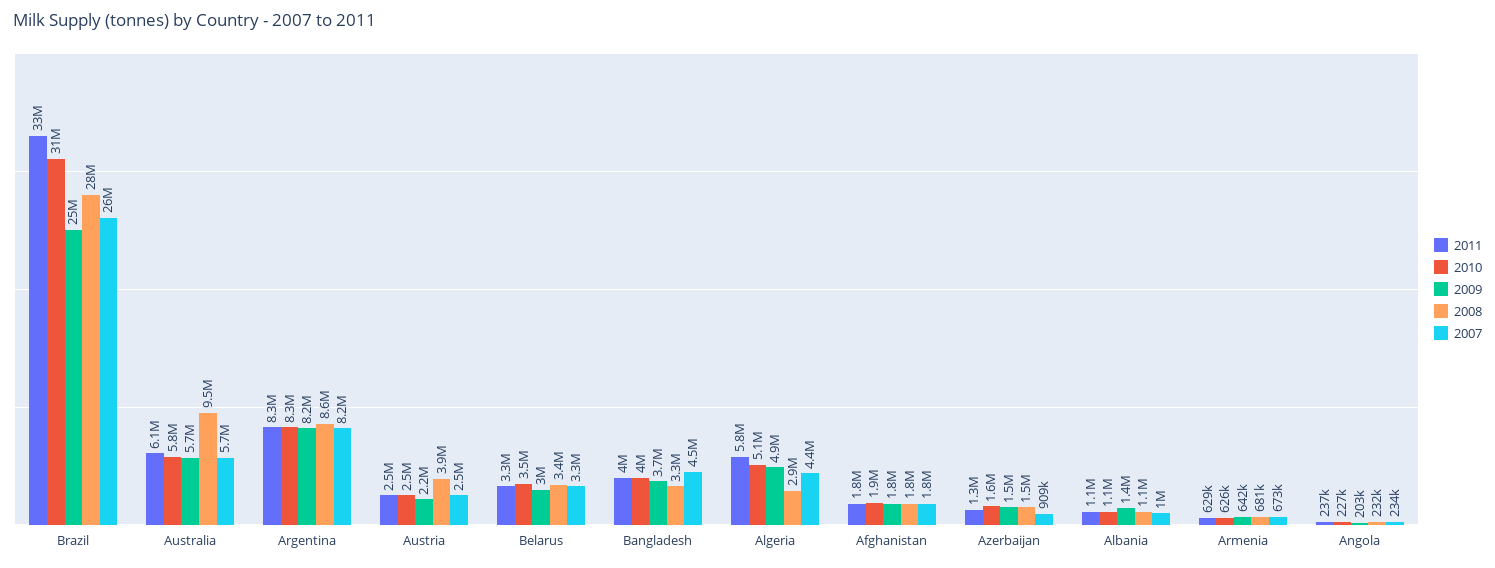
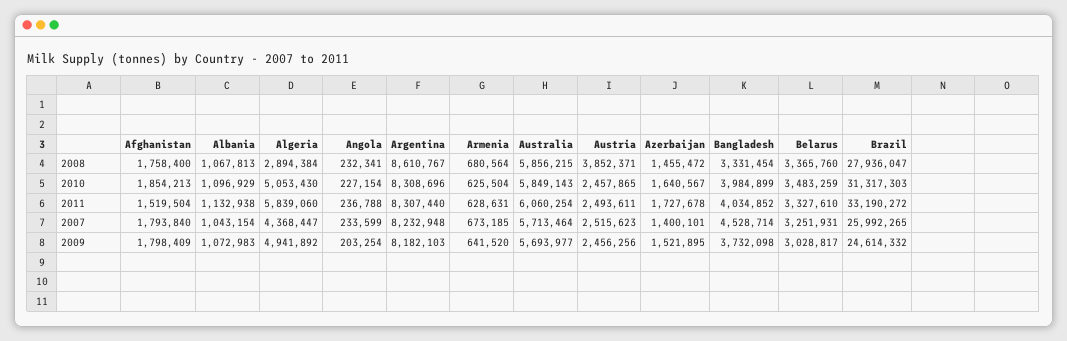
2008, Australia: 9500000 -> 5856215
2009, Austria: 2200000 -> 2456256
2011, Afghanistan: 1800000 -> 1519504
2011, Azerbaijan: 1300000 -> 1727678
2007, Azerbaijan: 909000 -> 1400101
2009, Albania: 1400000 -> 1072983

